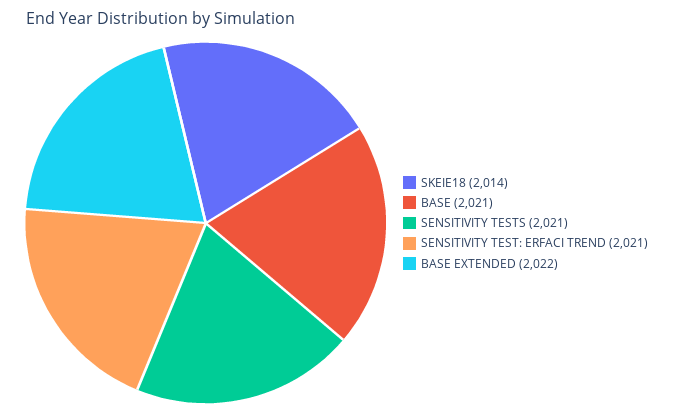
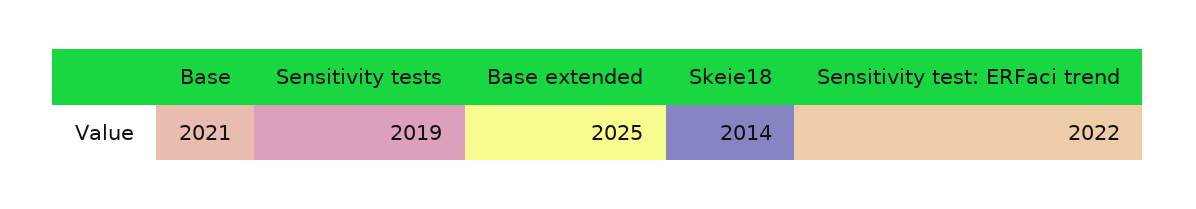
SENSITIVITY TESTS: 2021 -> 2019
SENSITIVITY TEST: ERFACI TREND: 2021 -> 2022
BASE EXTENDED: 2022 -> 2025

